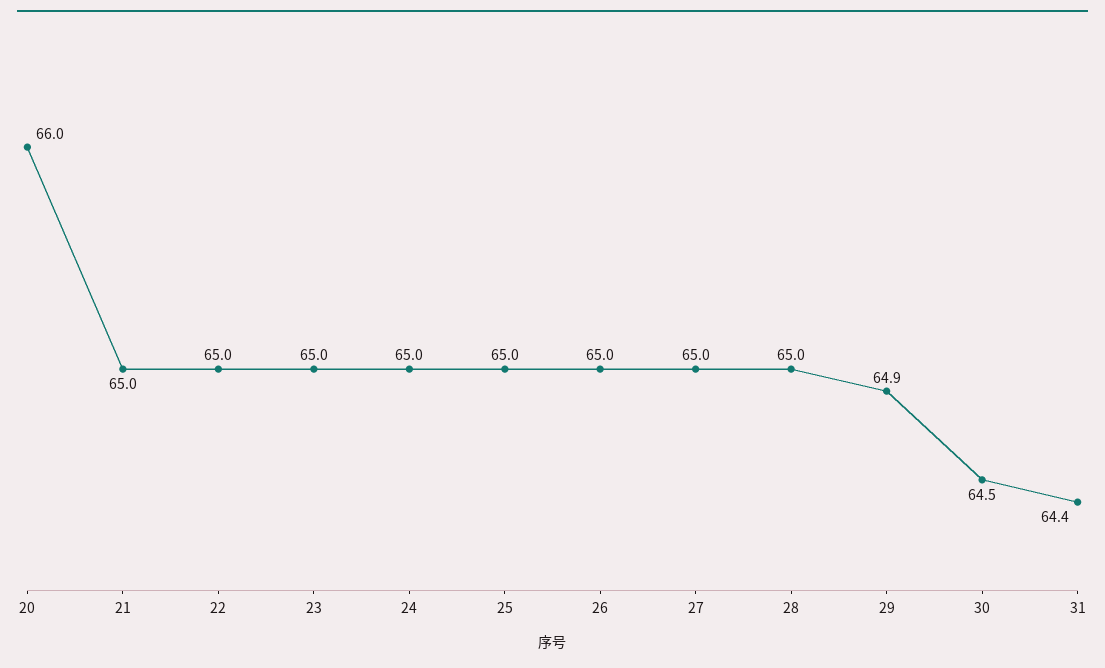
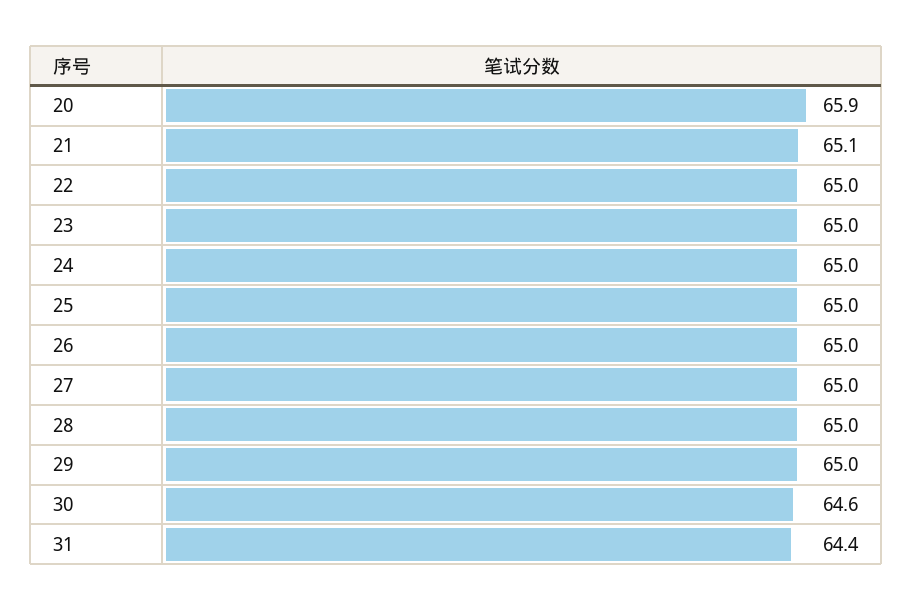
20: 66 -> 65.9
21: 65 -> 65.1
29: 64.9 -> 65
30: 64.5 -> 64.6

